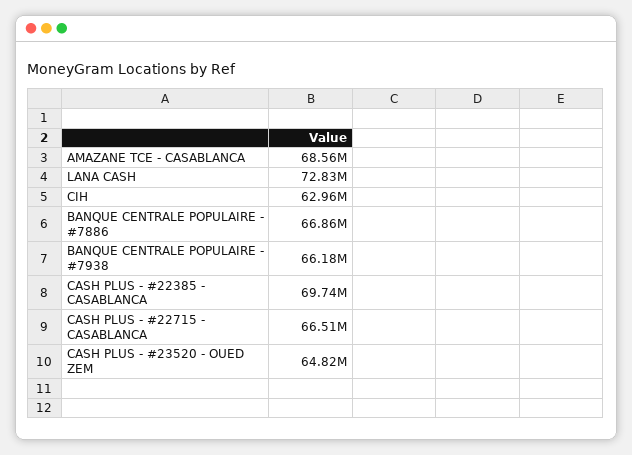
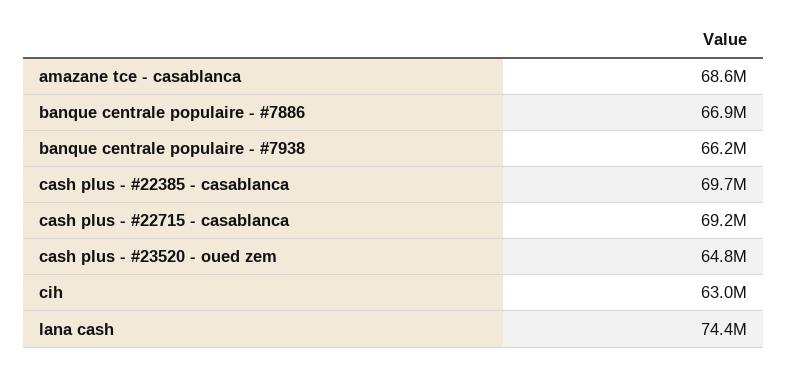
LANA CASH: 72830000 -> 74400000
CASH PLUS - #22715 - CASABLANCA: 66510000 -> 69200000

